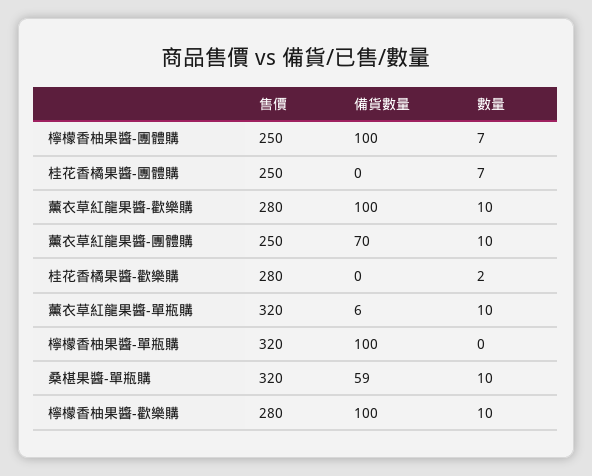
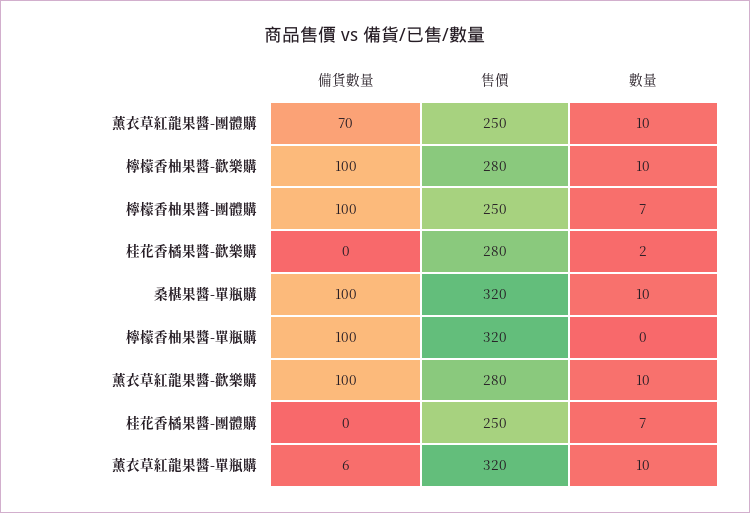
備貨數量, 桑椹果醬-單瓶購: 59 -> 100

